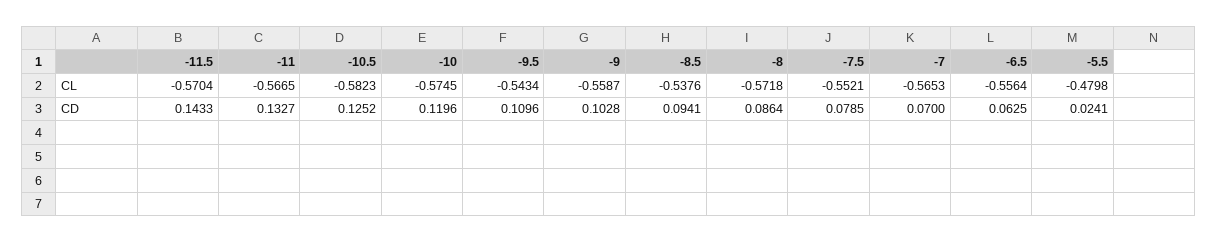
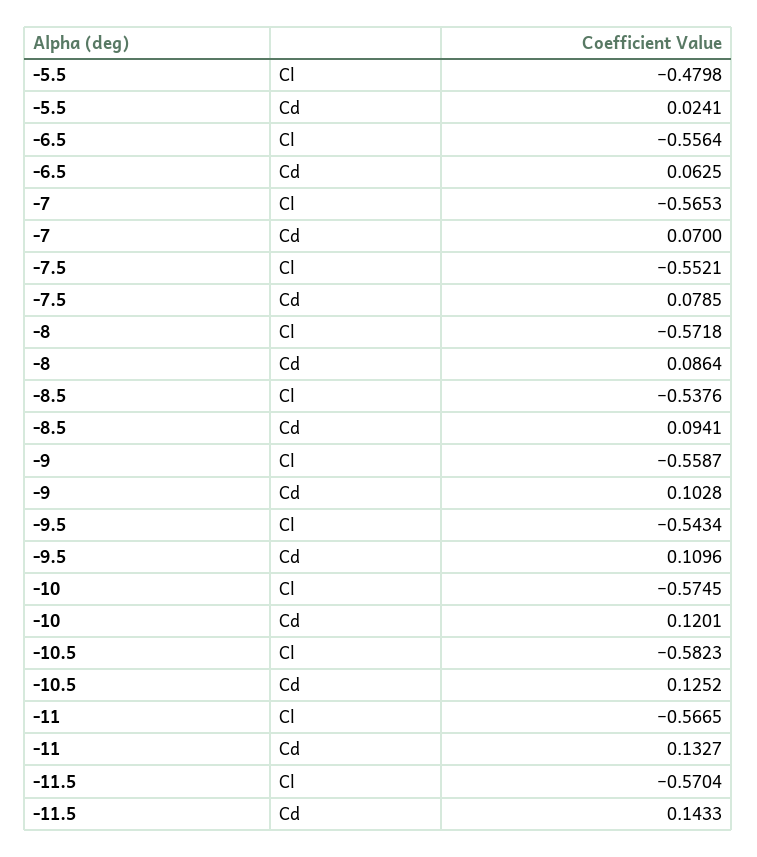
-10, CD: 0.1196 -> 0.1201

